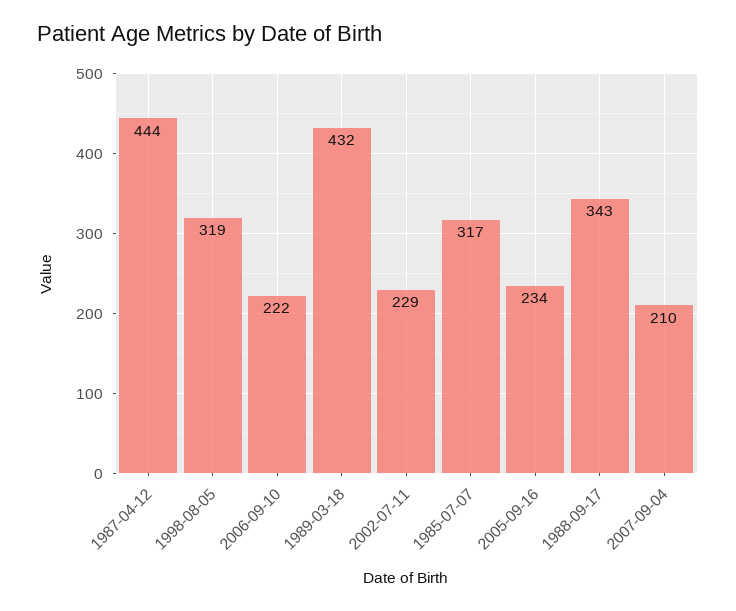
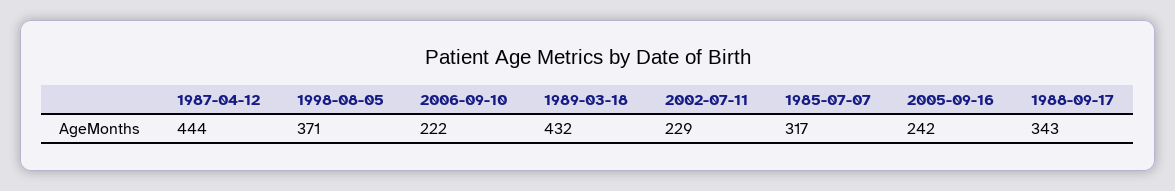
1998-08-05: 319 -> 371
2005-09-16: 234 -> 242
2007-09-04: 210 -> none

